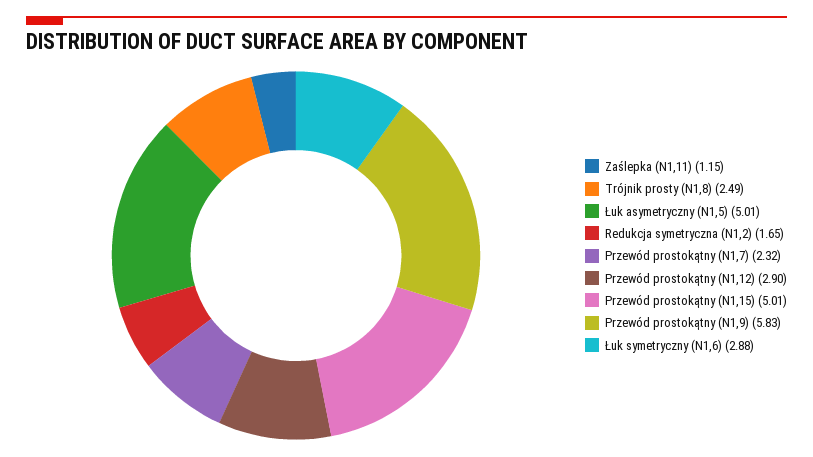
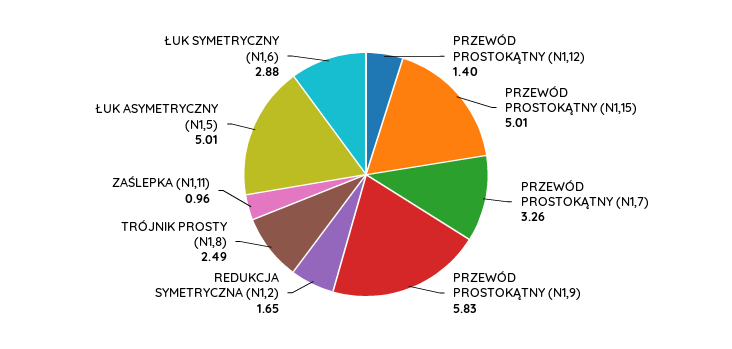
Zaślepka (N1,11): 1.15 -> 0.96
Przewód prostokątny (N1,7): 2.32 -> 3.26
Przewód prostokątny (N1,12): 2.9 -> 1.4

